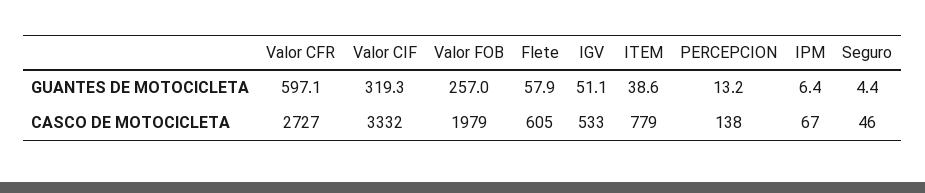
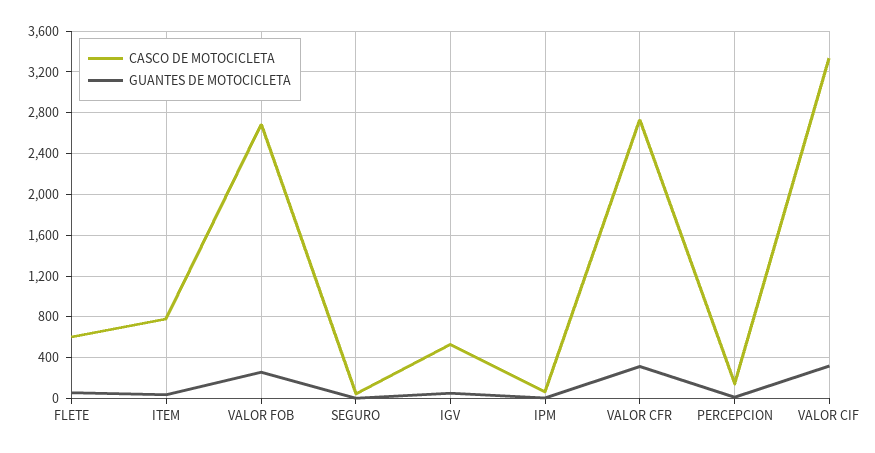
GUANTES DE MOTOCICLETA, Valor CFR: 597.1 -> 300
CASCO DE MOTOCICLETA, Valor FOB: 1979 -> 2700

